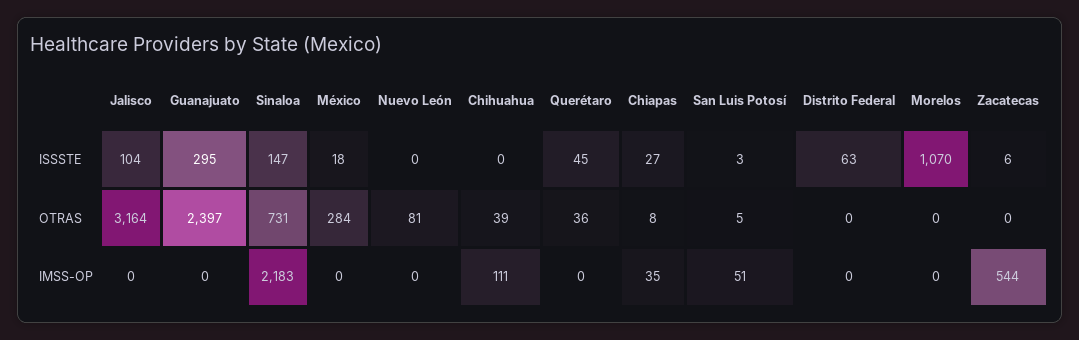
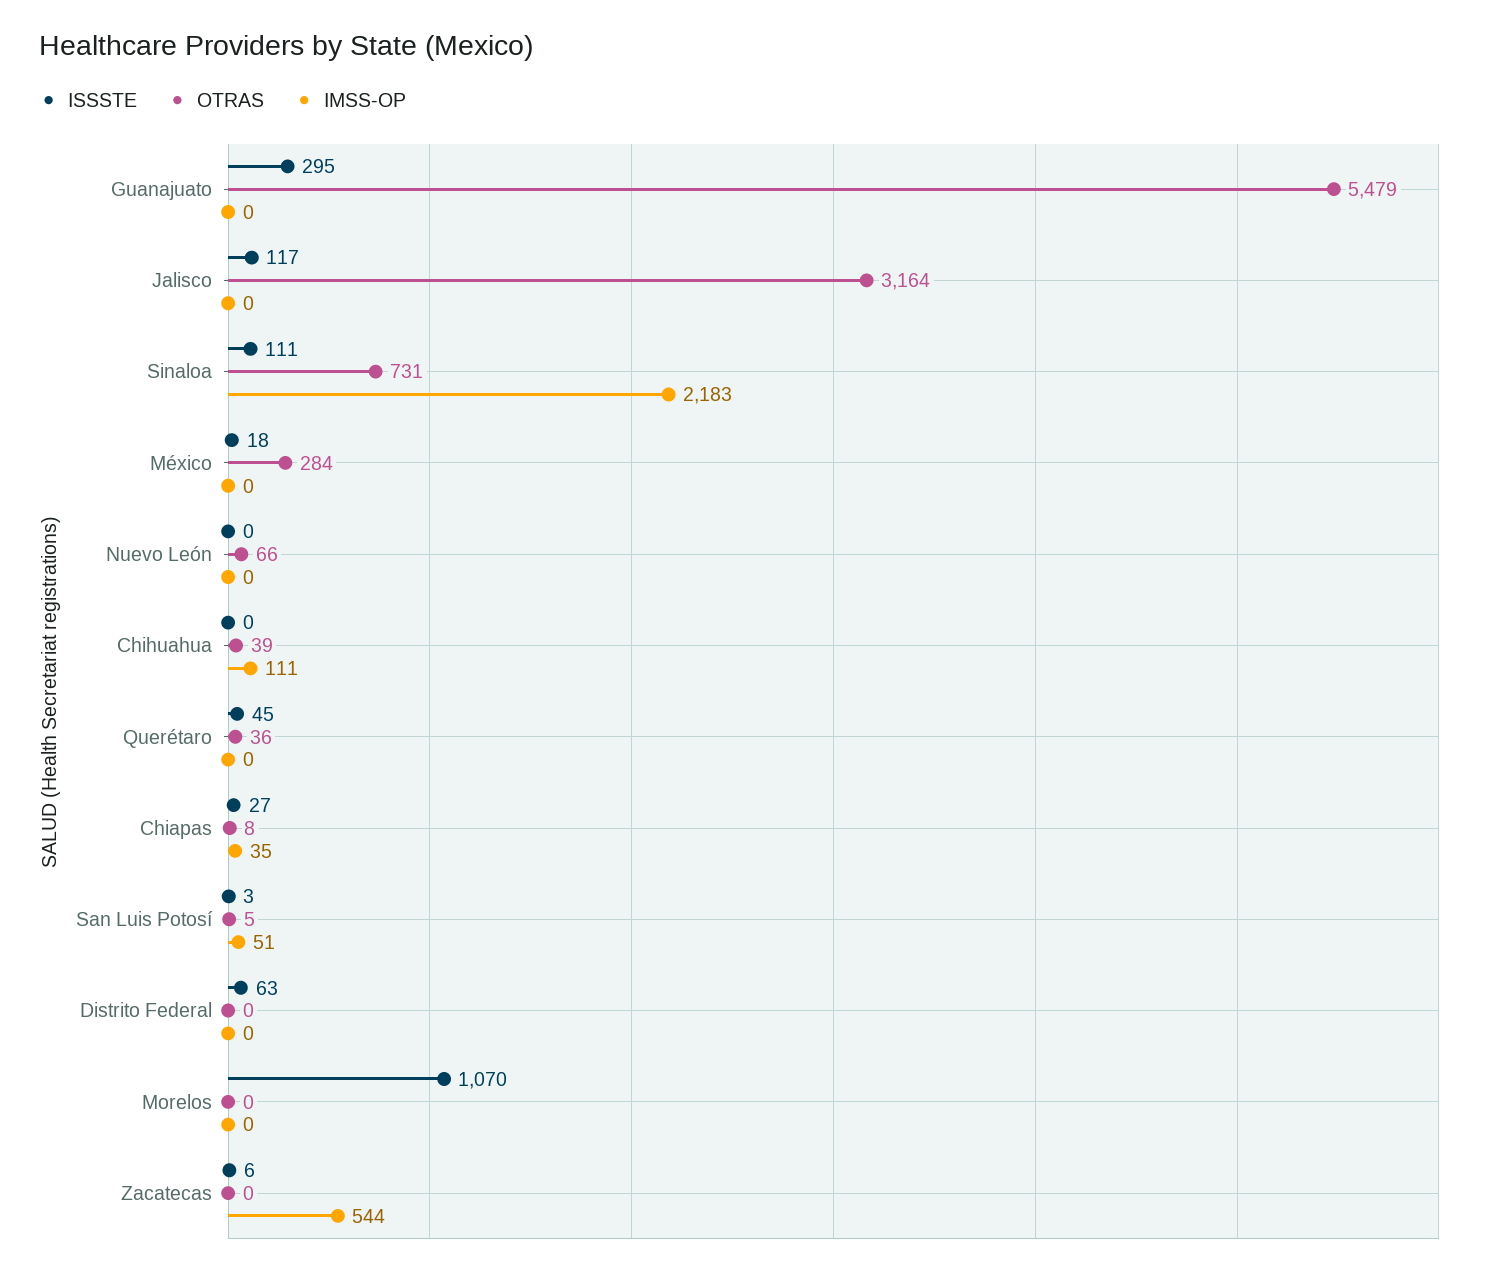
ISSSTE, Jalisco: 104 -> 117
ISSSTE, Sinaloa: 147 -> 111
OTRAS, Guanajuato: 2397 -> 5479
OTRAS, Nuevo León: 81 -> 66

